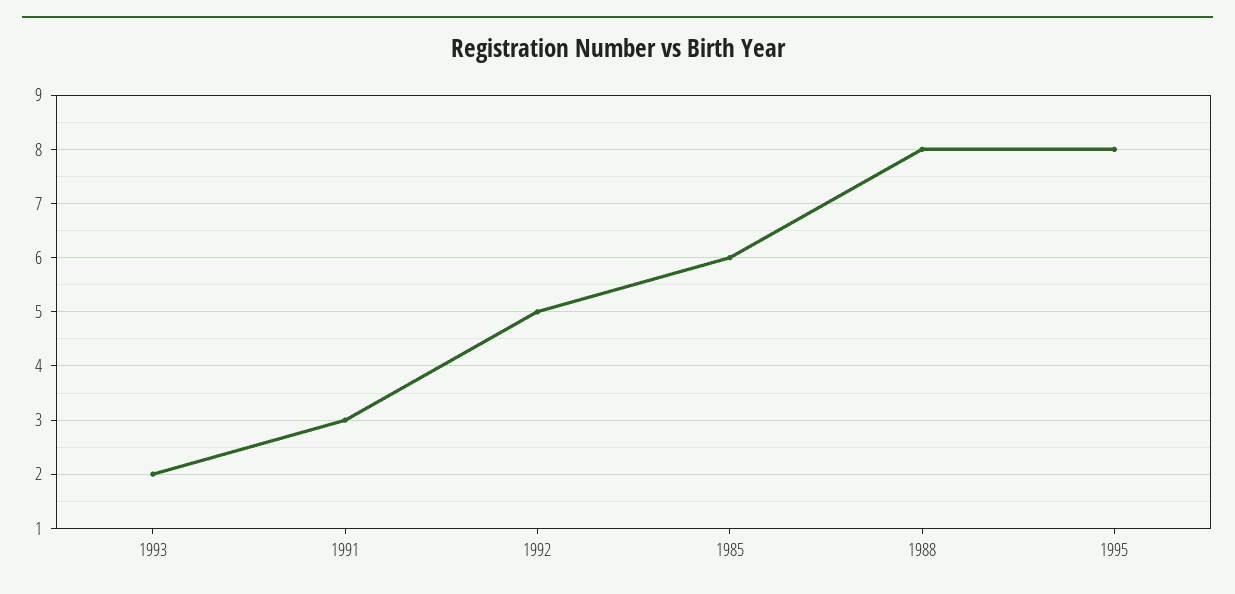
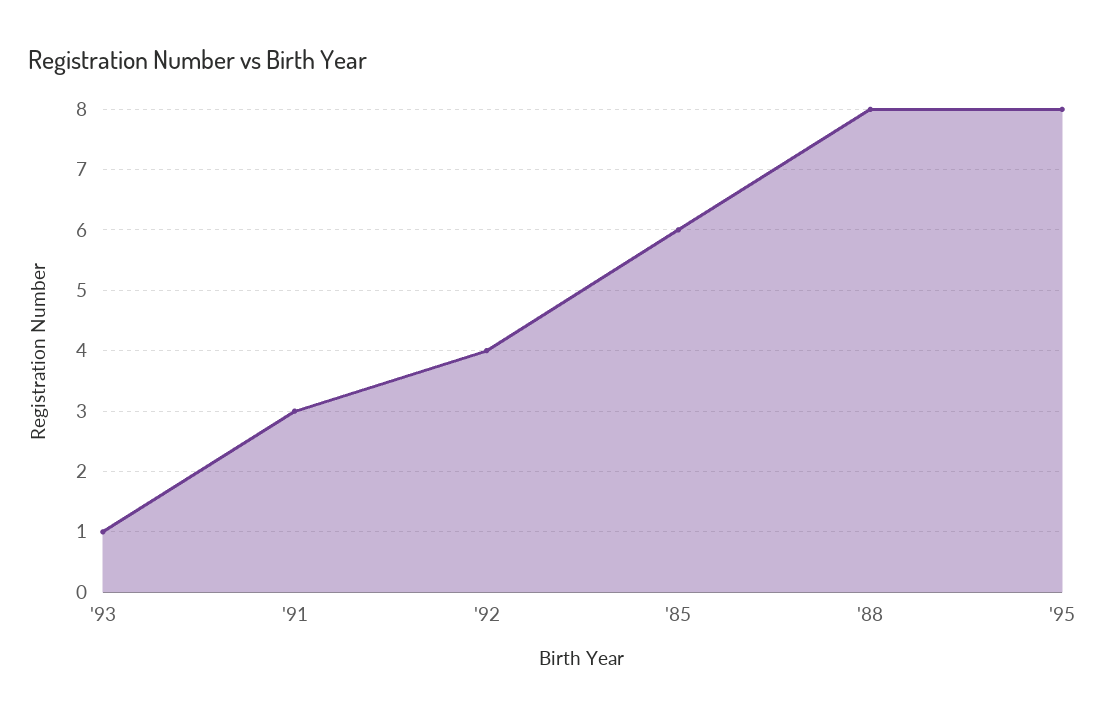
1993: 2 -> 1
1992: 5 -> 4

